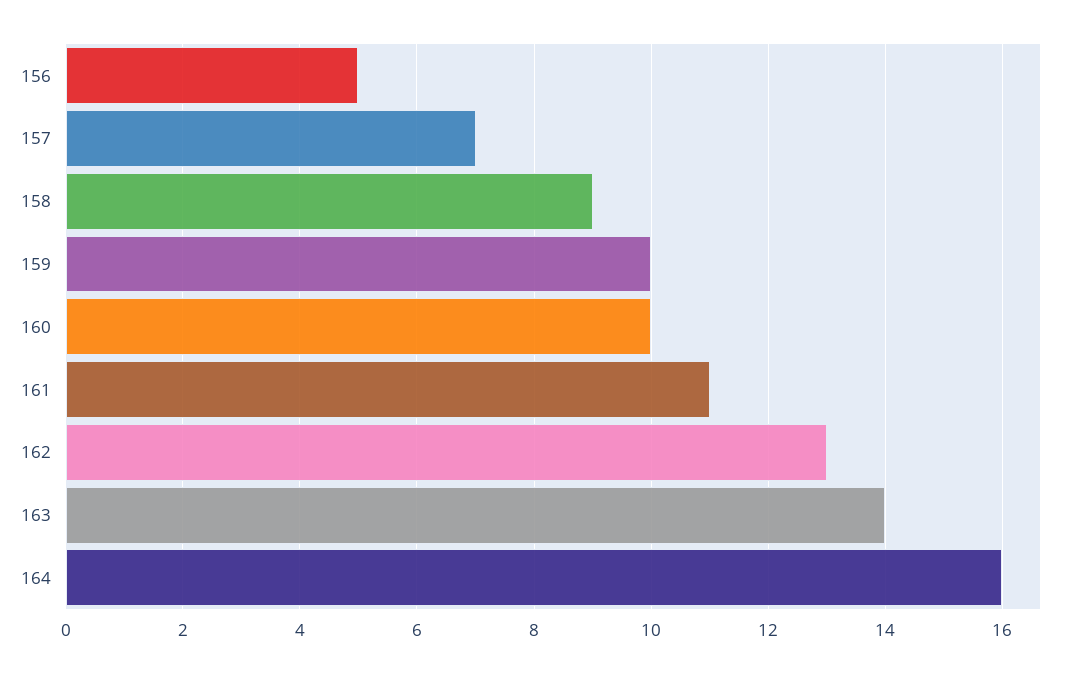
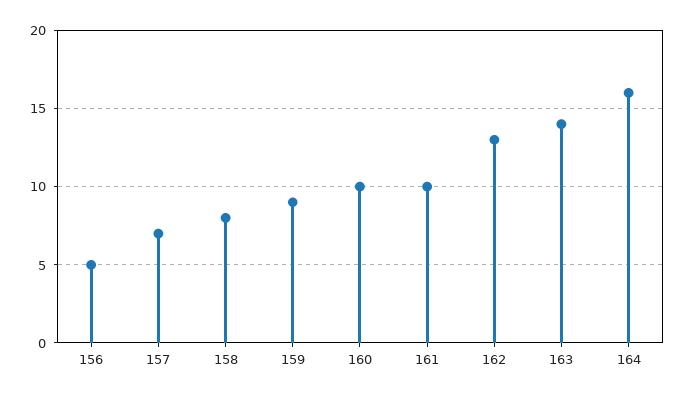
158: 9 -> 8
159: 10 -> 9
161: 11 -> 10

